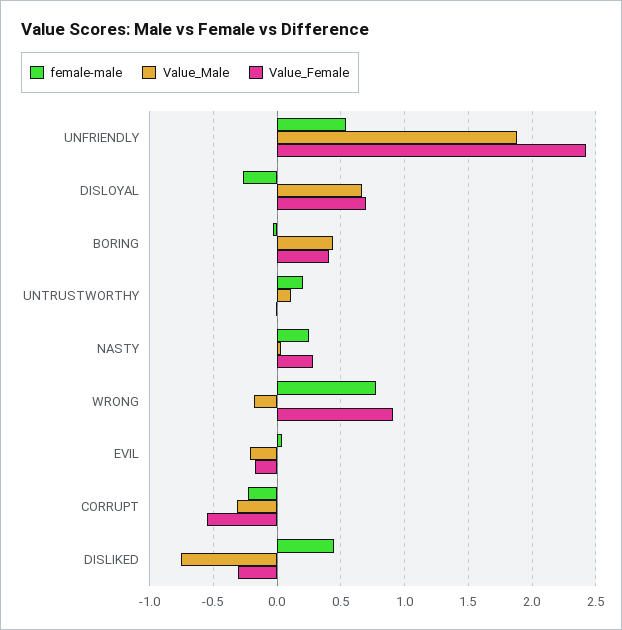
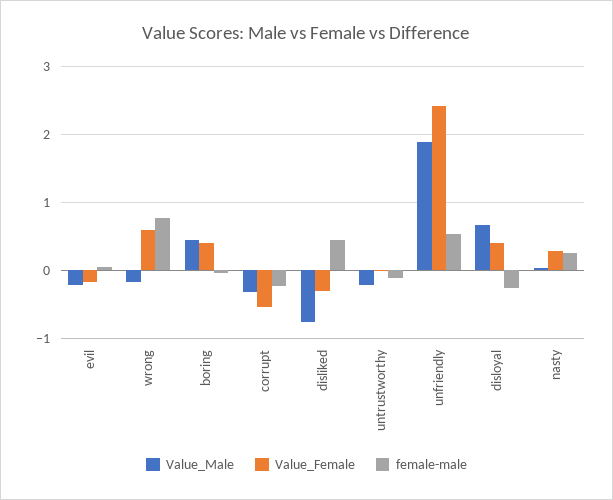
Value_Female, DISLOYAL: 0.7 -> 0.4
female-male, UNTRUSTWORTHY: 0.2 -> -0.1
Value_Male, UNTRUSTWORTHY: 0.1 -> -0.2
Value_Female, WRONG: 0.9 -> 0.6

